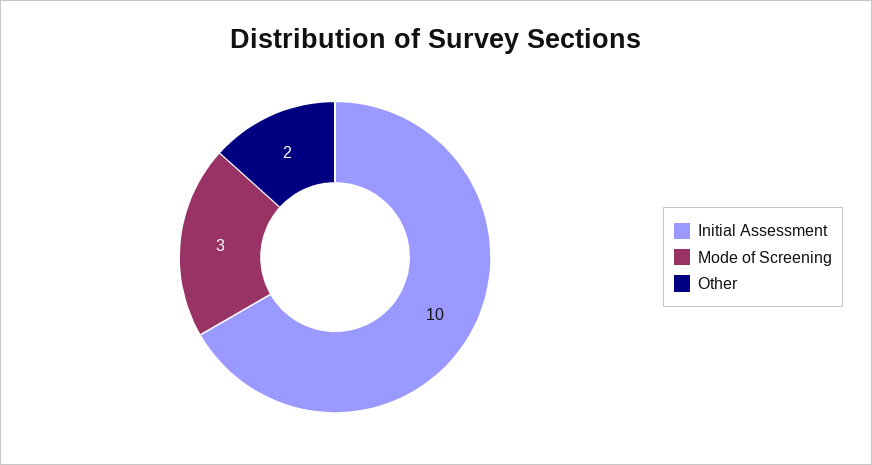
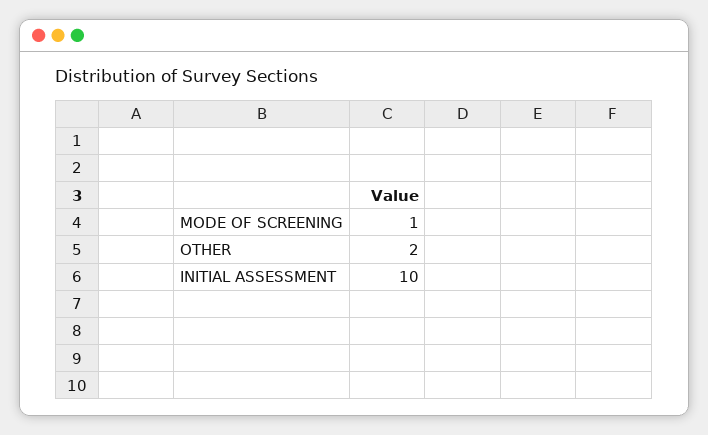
Mode of Screening: 3 -> 1

